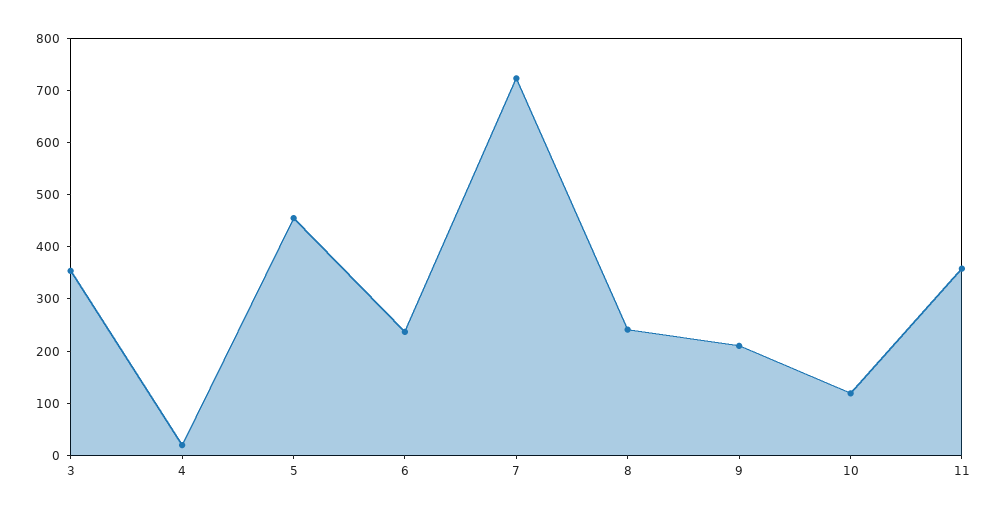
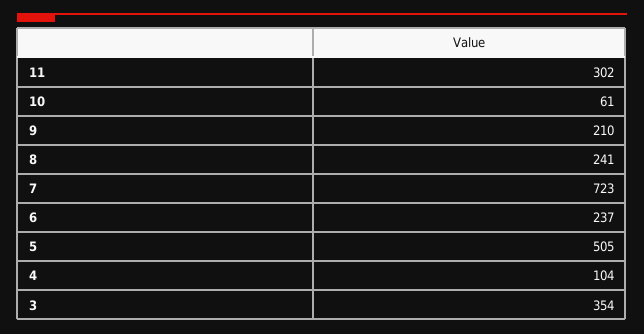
4: 20 -> 104
5: 460 -> 505
10: 120 -> 61
11: 360 -> 302

